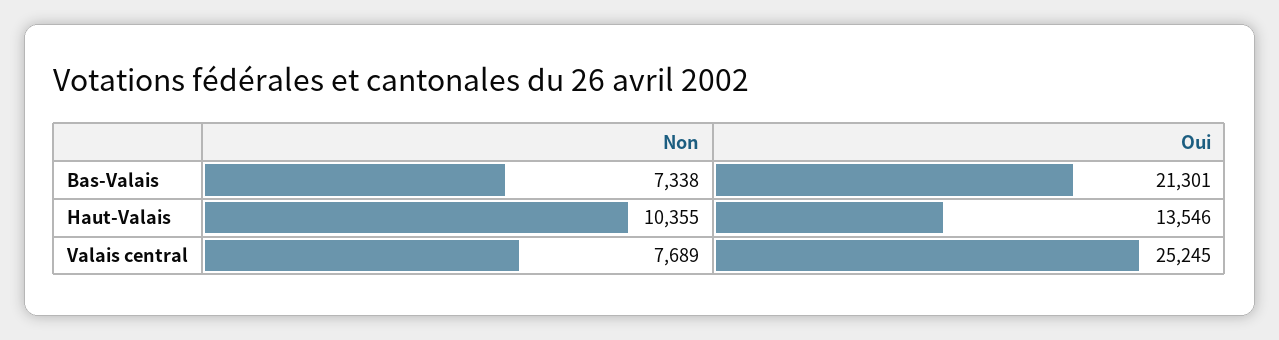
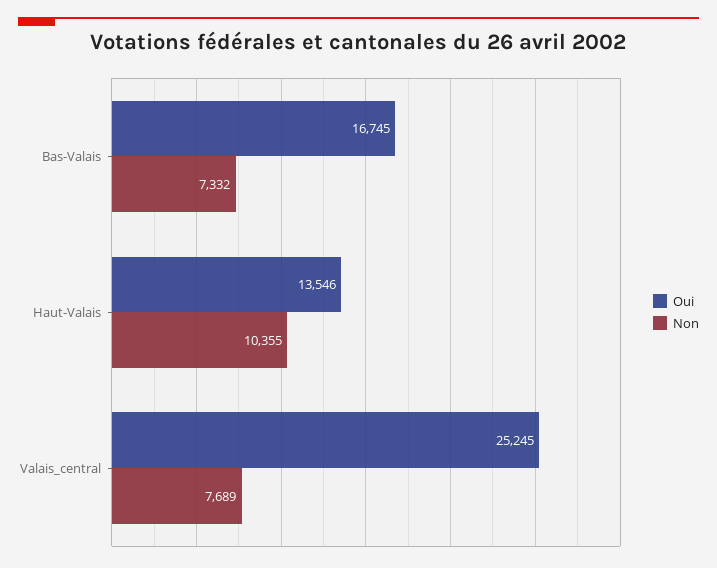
Non, Bas-Valais: 7338 -> 7332
Oui, Bas-Valais: 21301 -> 16745

